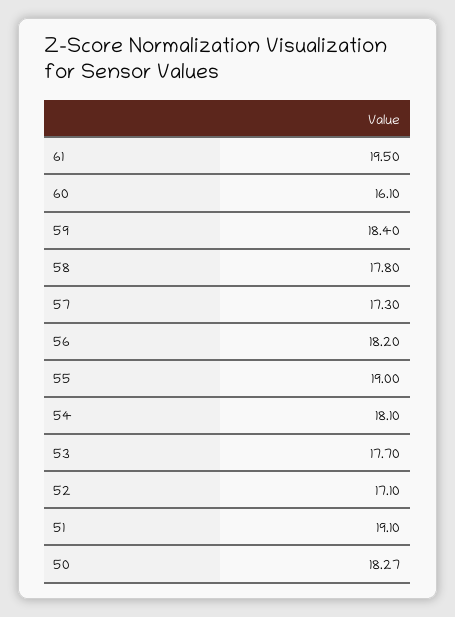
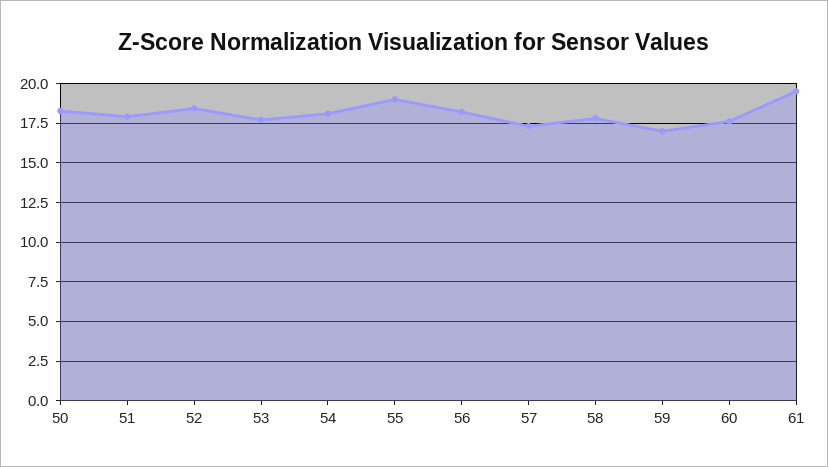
60: 16.1 -> 17.5
59: 18.4 -> 17
52: 17.1 -> 18.5
51: 19.1 -> 18

